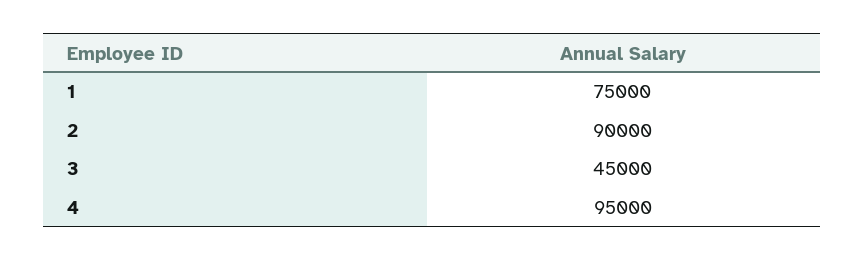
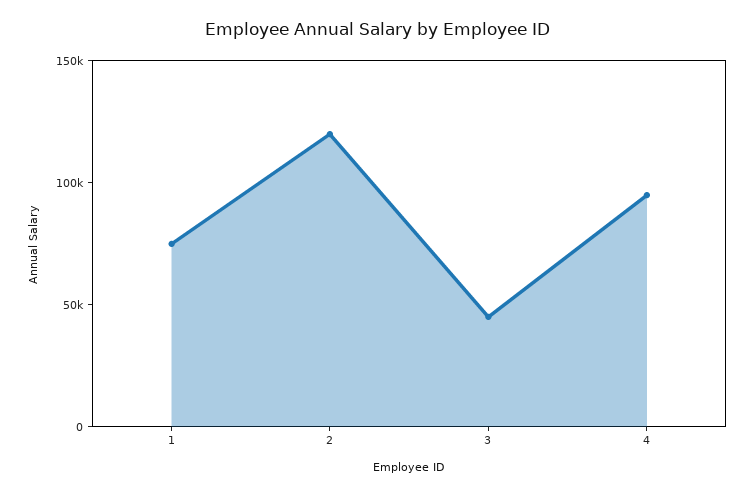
2: 90000 -> 120000

